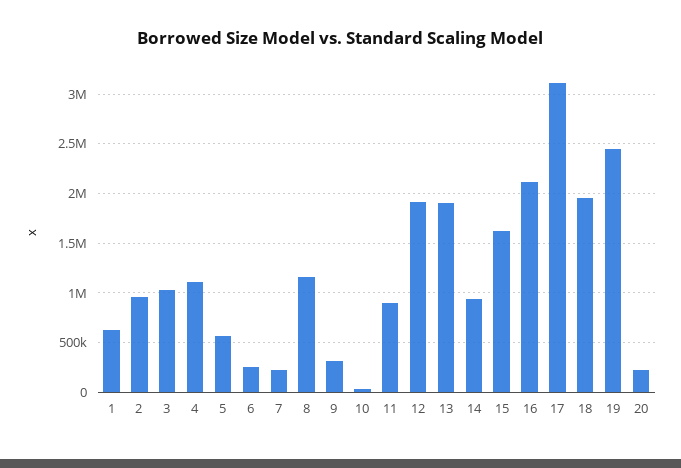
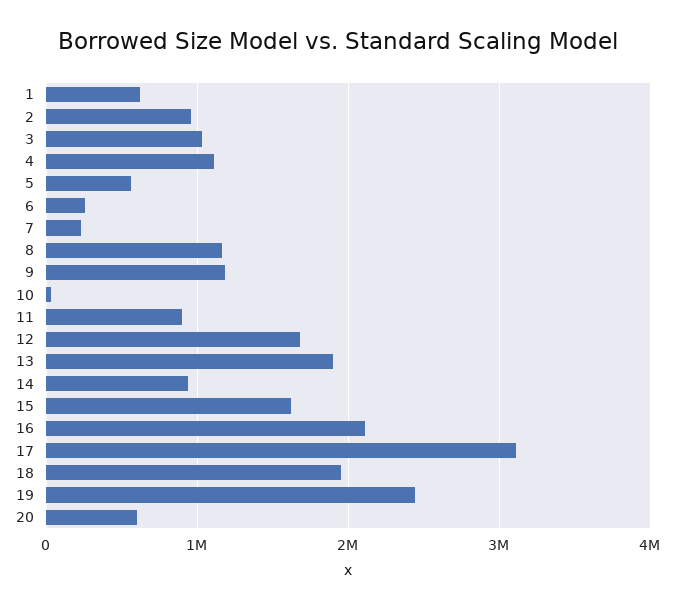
9: 300000 -> 1200000
12: 1900000 -> 1700000
20: 200000 -> 600000

